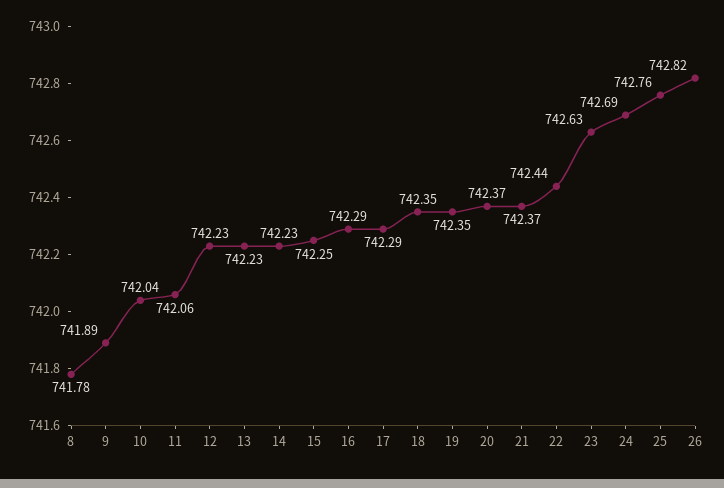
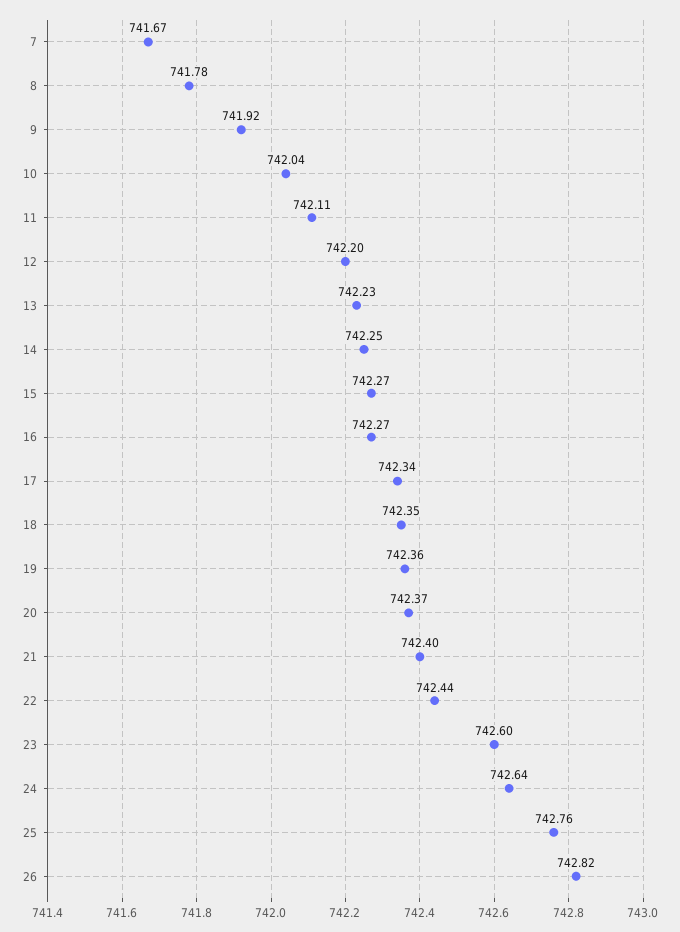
9: 741.89 -> 741.92
11: 742.06 -> 742.11
12: 742.23 -> 742.2
14: 742.23 -> 742.25
15: 742.25 -> 742.27
16: 742.29 -> 742.27
17: 742.29 -> 742.34
19: 742.35 -> 742.36
21: 742.37 -> 742.4
23: 742.63 -> 742.6
24: 742.69 -> 742.64
7: none -> 741.67

